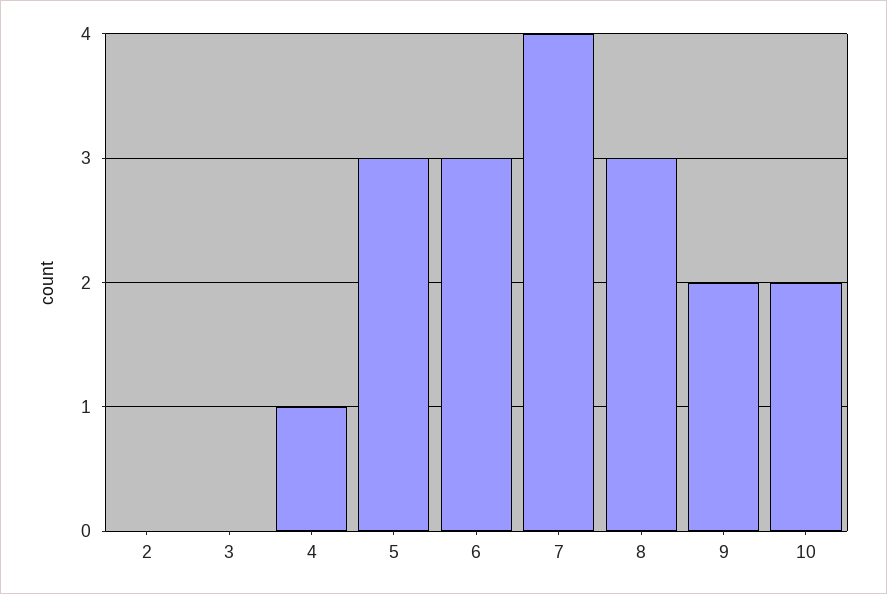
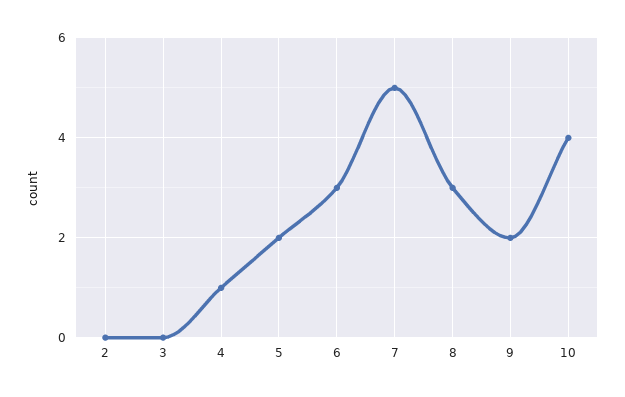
5: 3 -> 2
7: 4 -> 5
10: 2 -> 4

